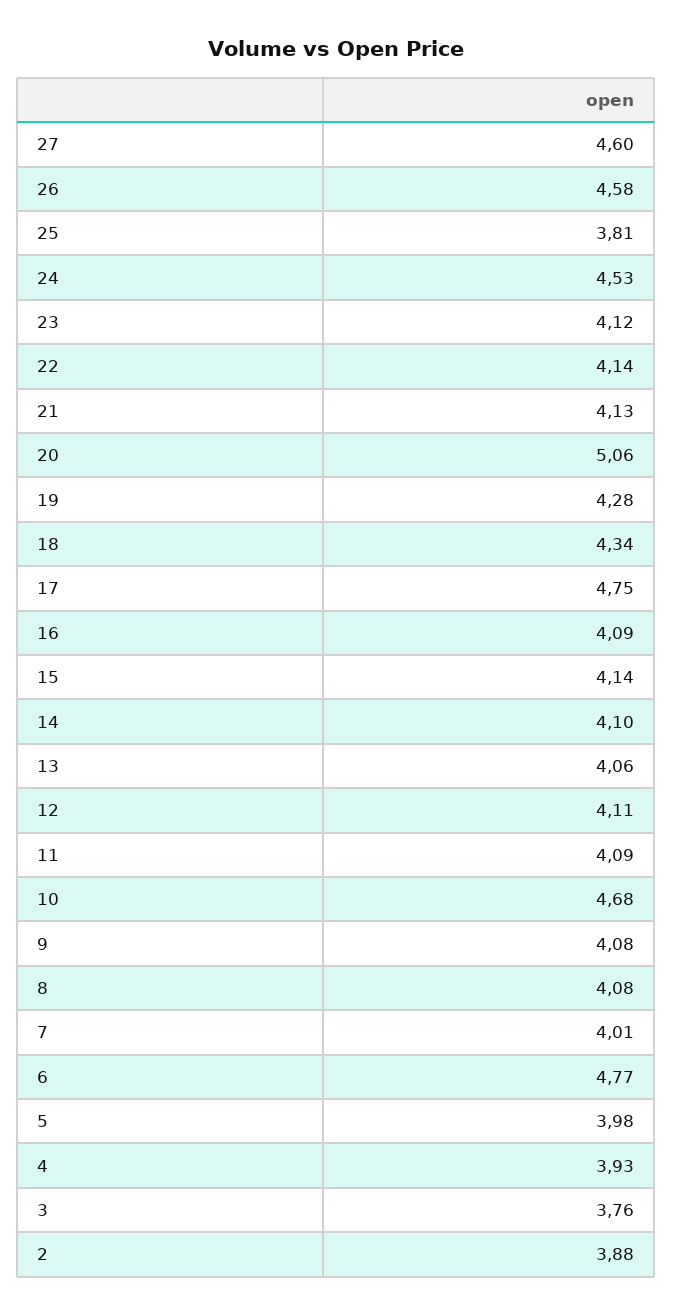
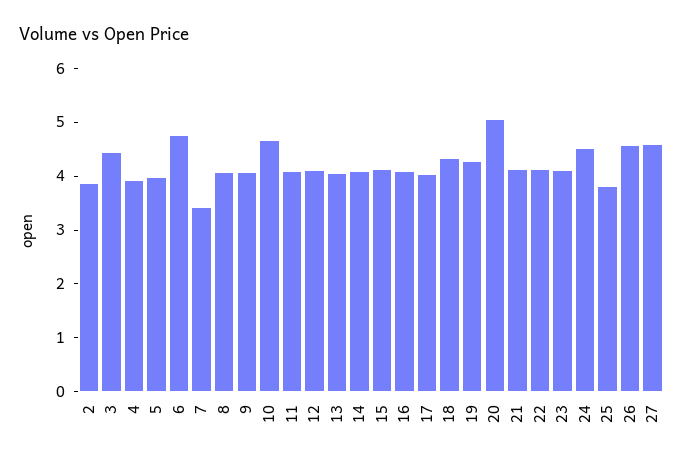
17: 4.75 -> 4
7: 4.01 -> 3.4
3: 3.76 -> 4.4

